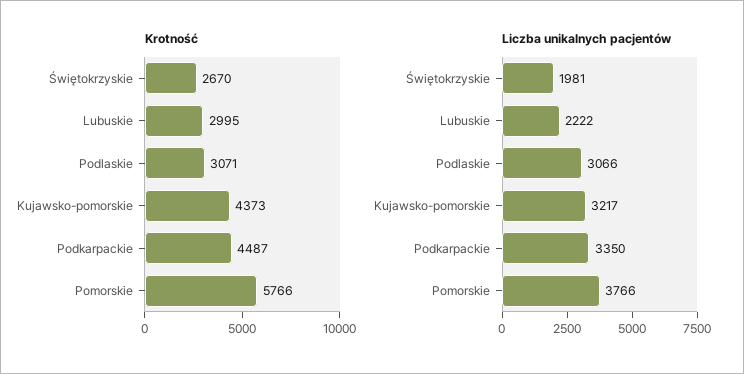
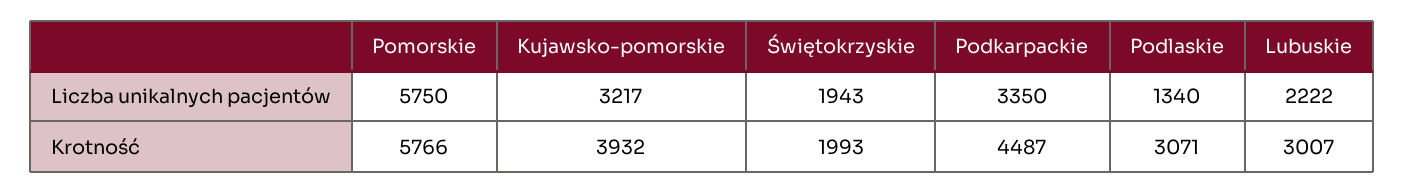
Krotność, Świętokrzyskie: 2670 -> 1993
Krotność, Lubuskie: 2995 -> 3007
Krotność, Kujawsko-pomorskie: 4373 -> 3932
Liczba unikalnych pacjentów, Świętokrzyskie: 1981 -> 1943
Liczba unikalnych pacjentów, Podlaskie: 3066 -> 1340
Liczba unikalnych pacjentów, Pomorskie: 3766 -> 5750

